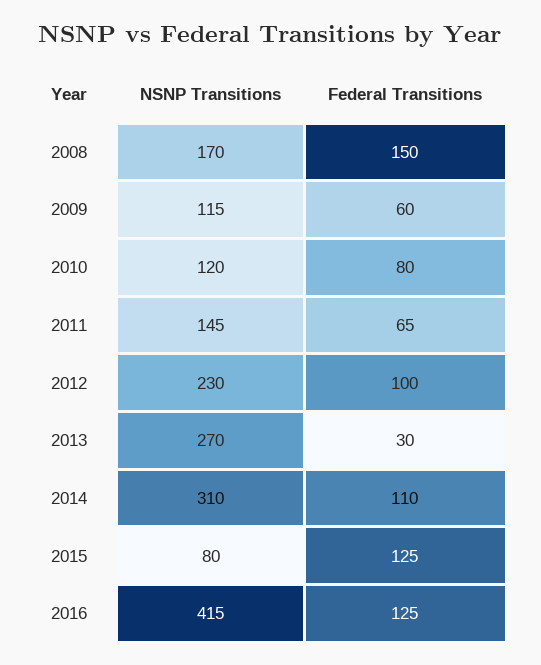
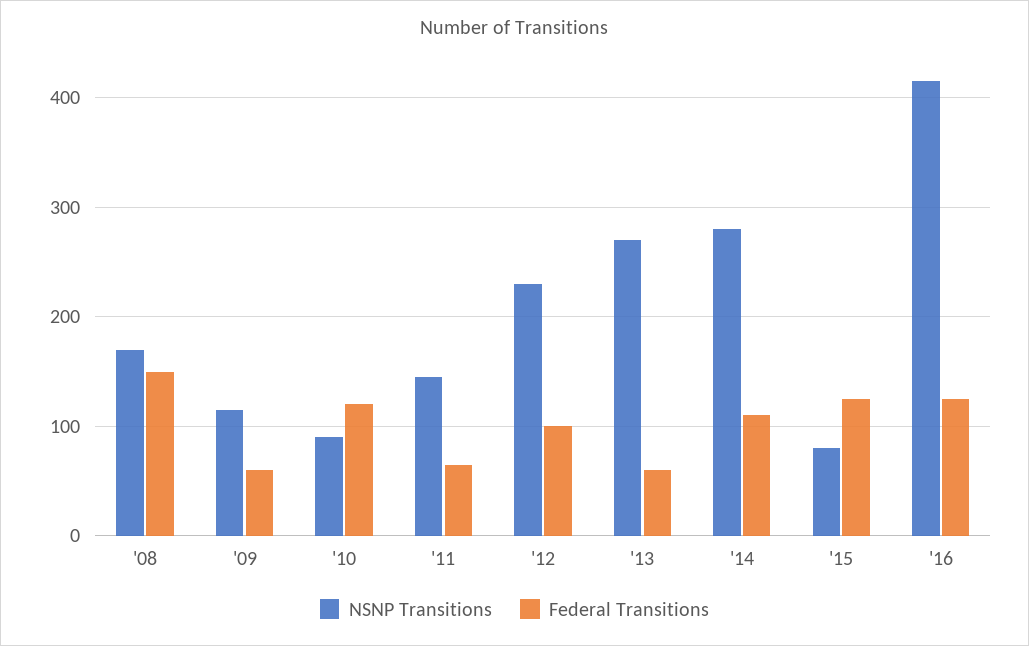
NSNP Transitions, 2010: 120 -> 90
Federal Transitions, 2010: 80 -> 120
Federal Transitions, 2013: 30 -> 60
NSNP Transitions, 2014: 310 -> 280

